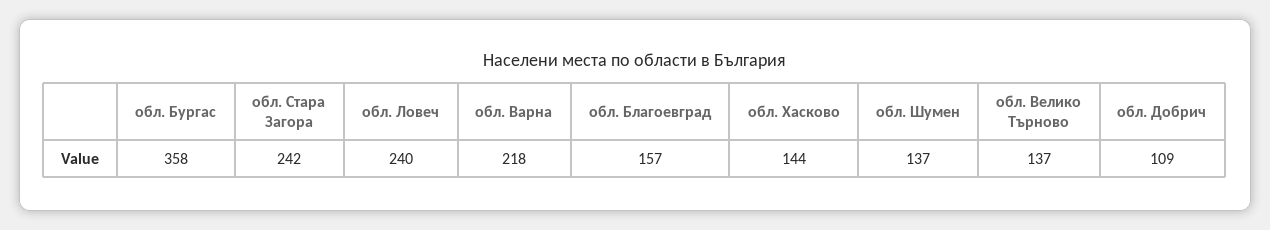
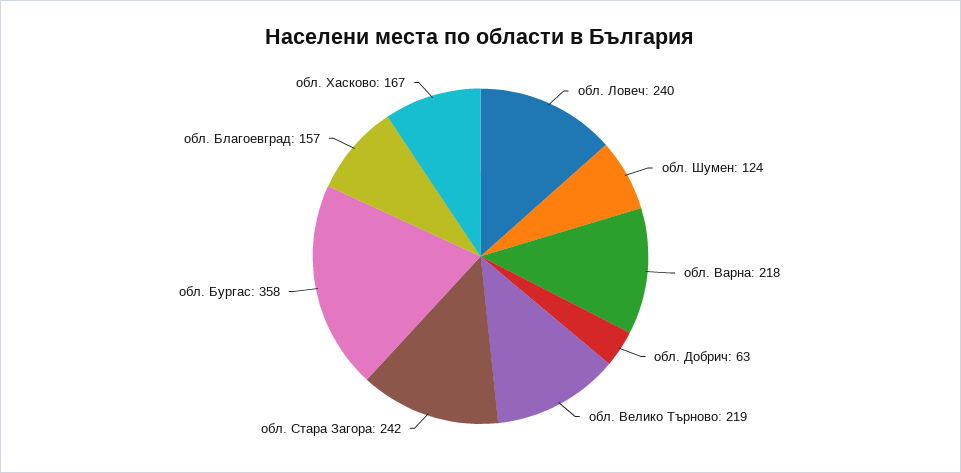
обл. Хасково: 144 -> 167
обл. Шумен: 137 -> 124
обл. Велико Търново: 137 -> 219
обл. Добрич: 109 -> 63

